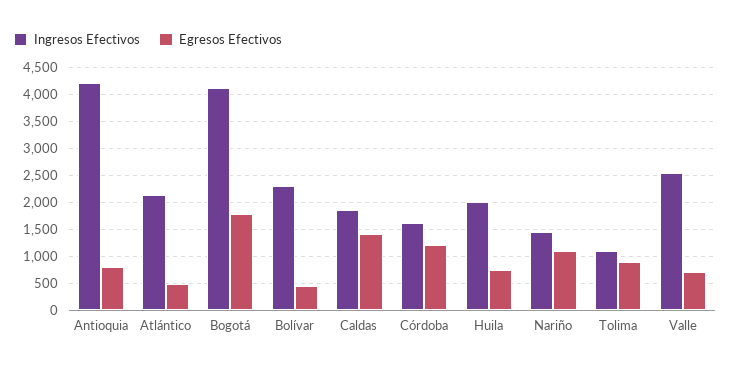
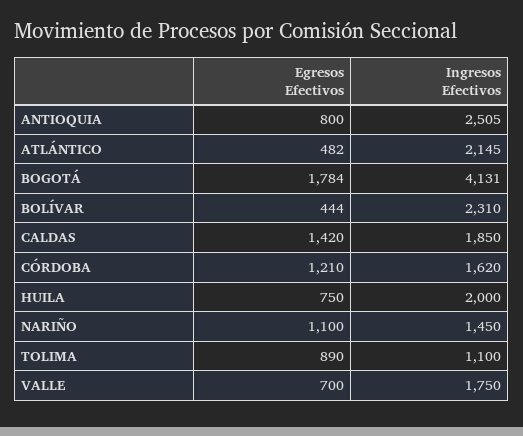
Ingresos Efectivos, Antioquia: 4250 -> 2505
Ingresos Efectivos, Valle: 2500 -> 1750

